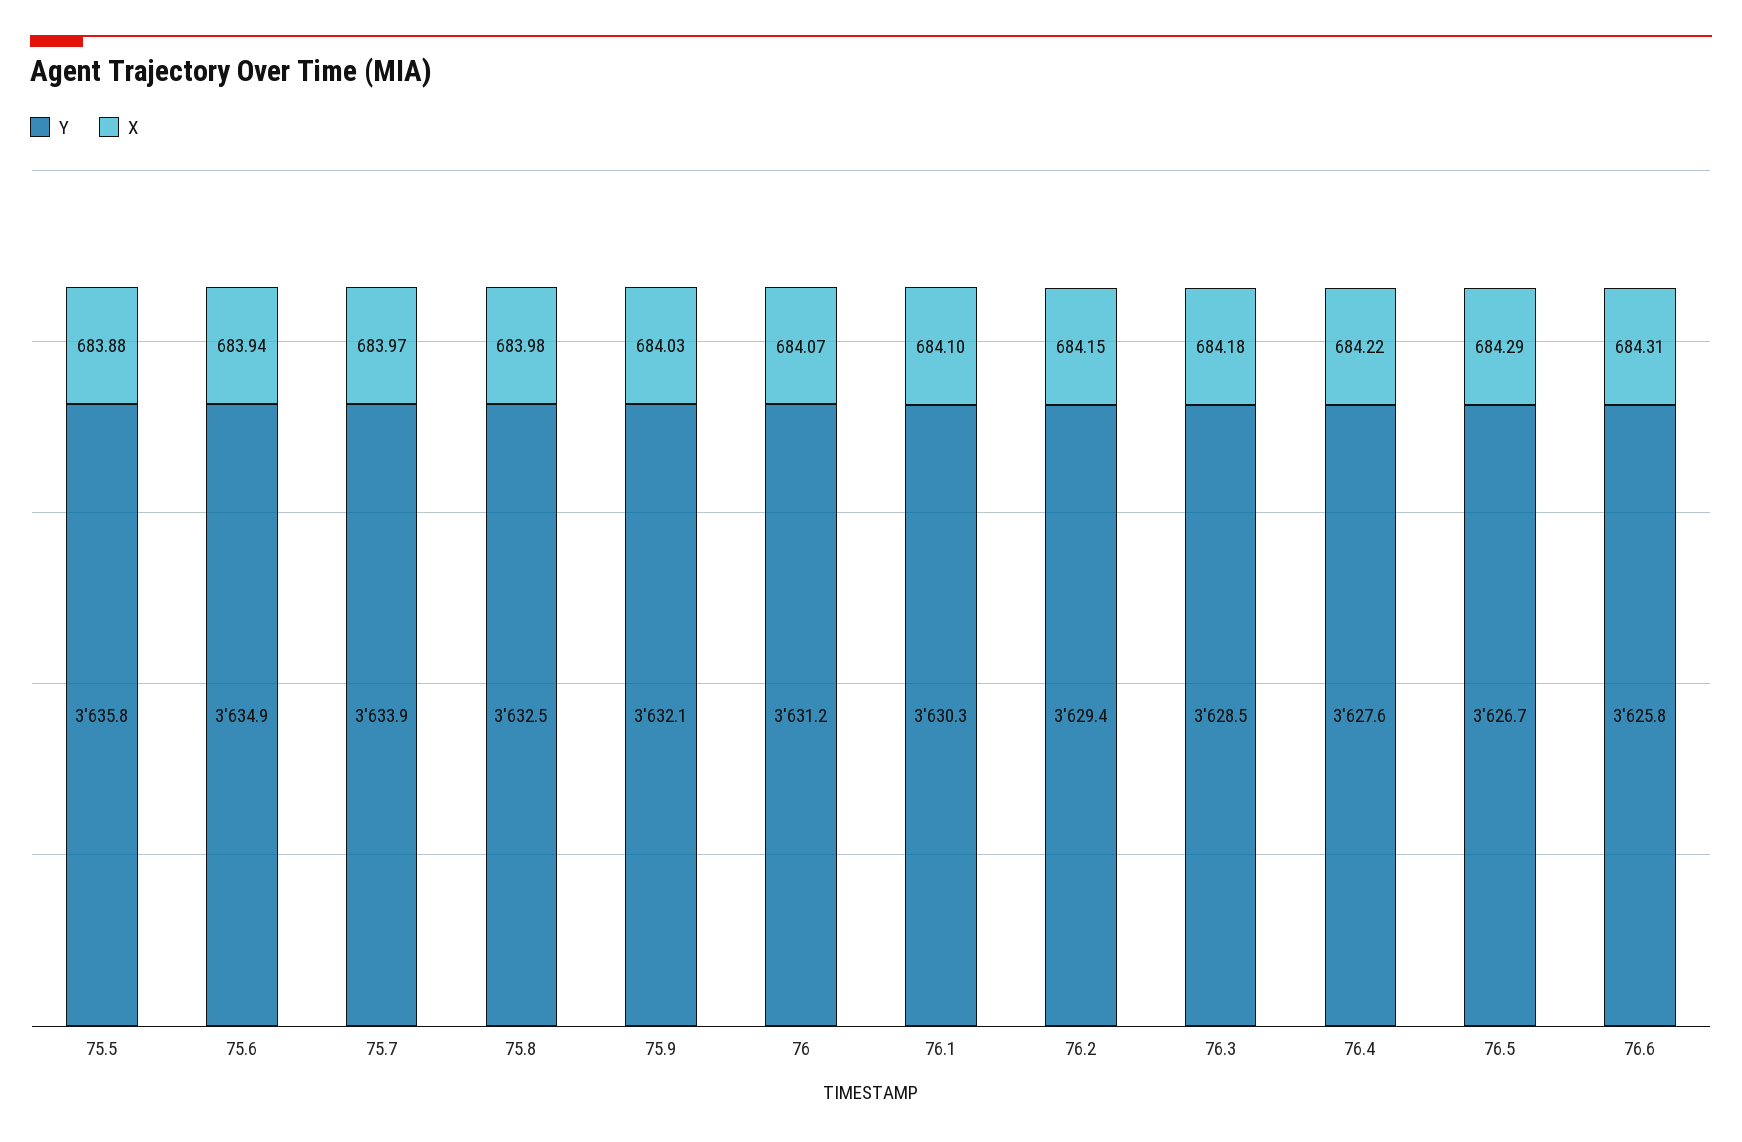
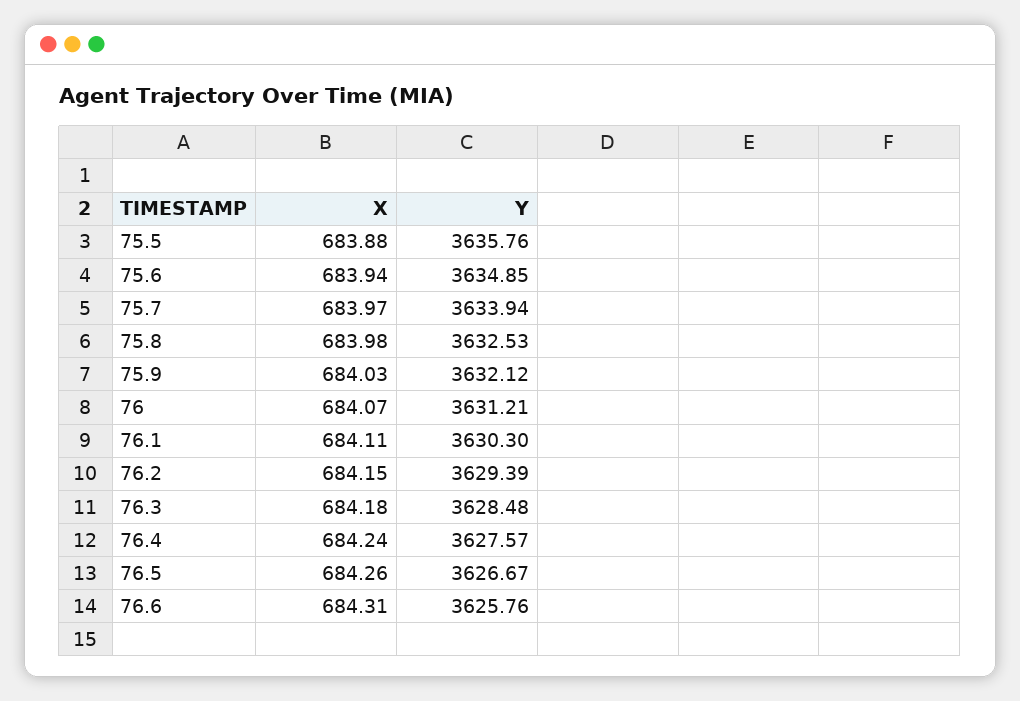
X, 76.1: 684.1 -> 684.11
X, 76.4: 684.22 -> 684.24
X, 76.5: 684.29 -> 684.26

